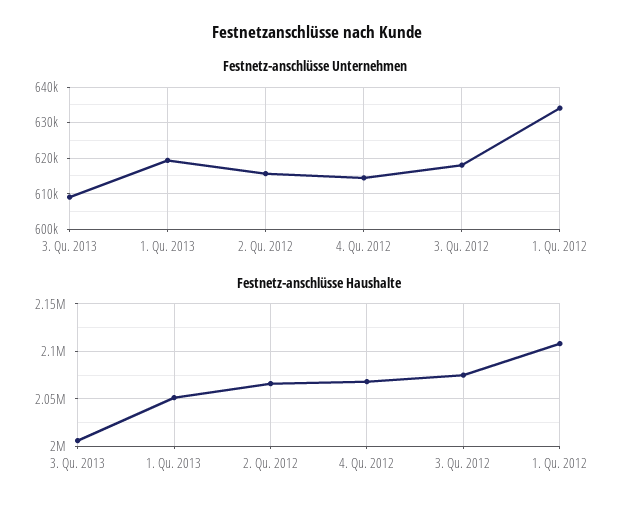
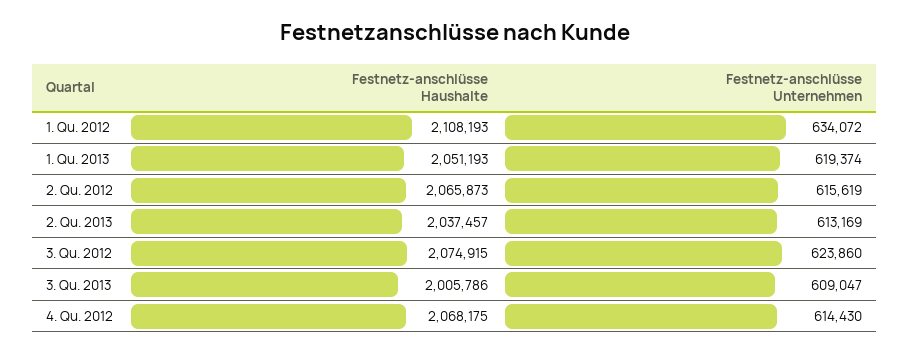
Festnetz-anschlüsse Unternehmen, 3. Qu. 2012: 618000 -> 623860
Festnetz-anschlüsse Haushalte, 2. Qu. 2013: none -> 2037457
Festnetz-anschlüsse Unternehmen, 2. Qu. 2013: none -> 613169

